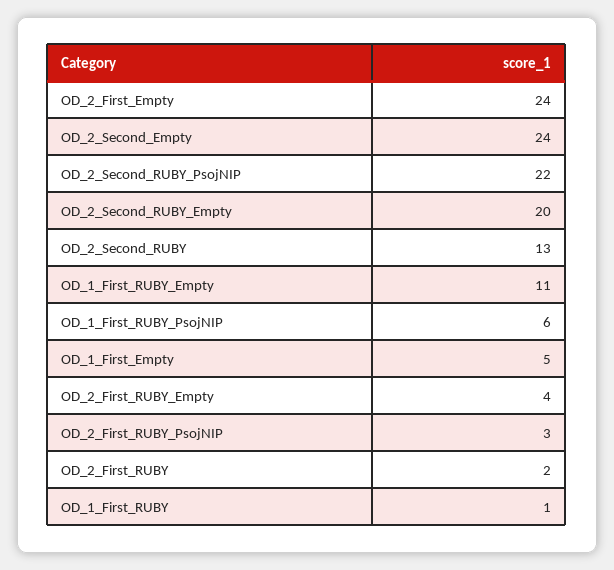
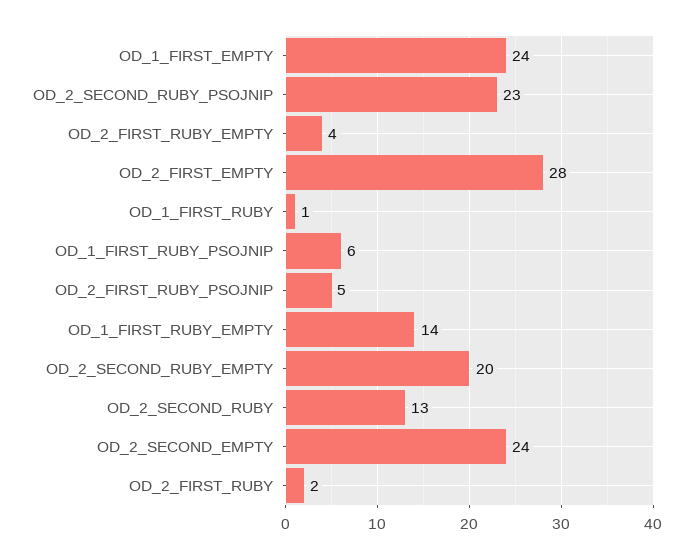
OD_2_First_Empty: 24 -> 28
OD_2_Second_RUBY_PsojNIP: 22 -> 23
OD_1_First_RUBY_Empty: 11 -> 14
OD_1_First_Empty: 5 -> 24
OD_2_First_RUBY_PsojNIP: 3 -> 5

